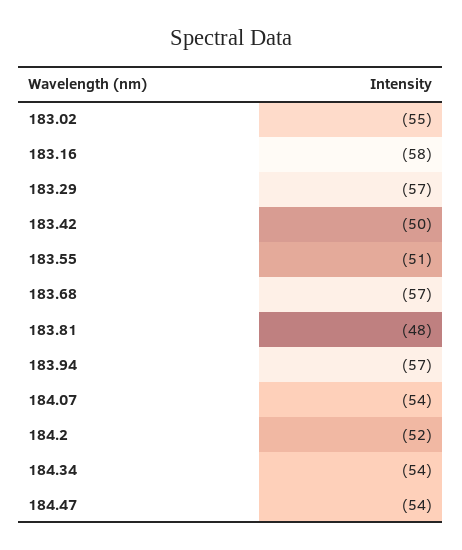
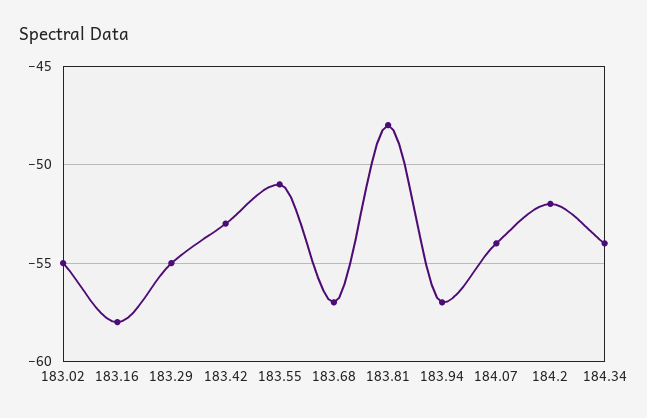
183.29: -57 -> -55
183.42: -50 -> -53
184.47: -54 -> none

